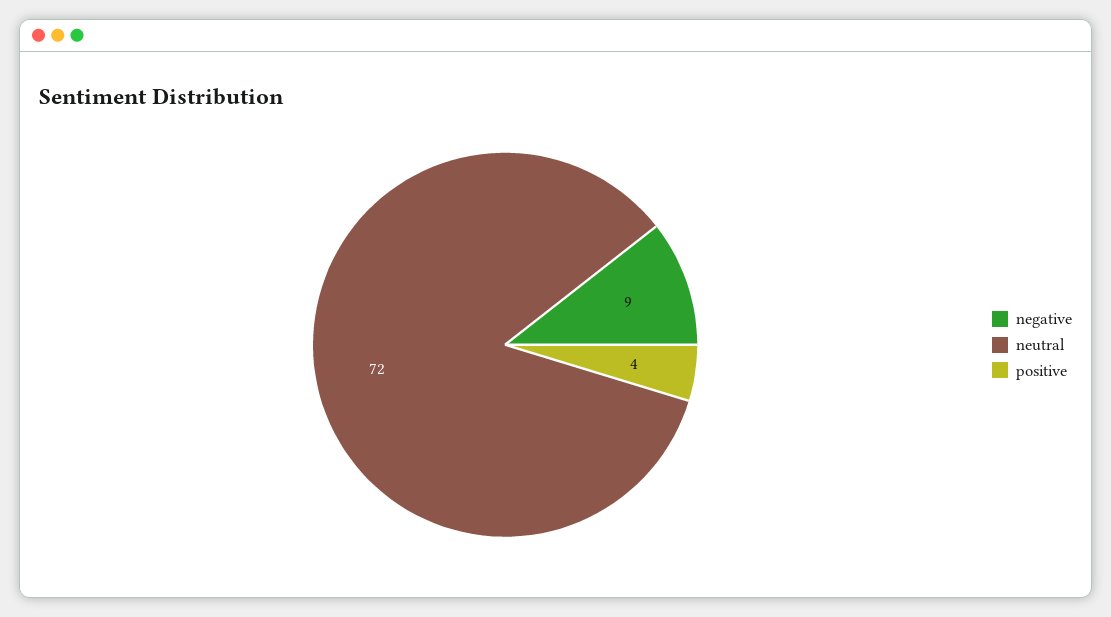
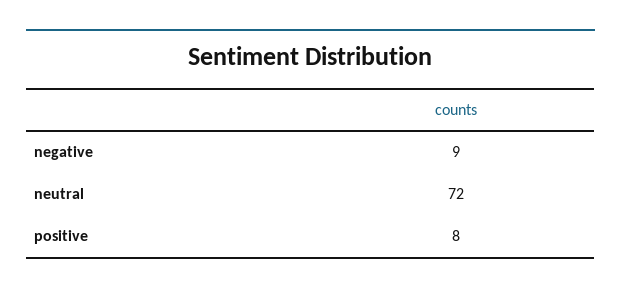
positive: 4 -> 8

